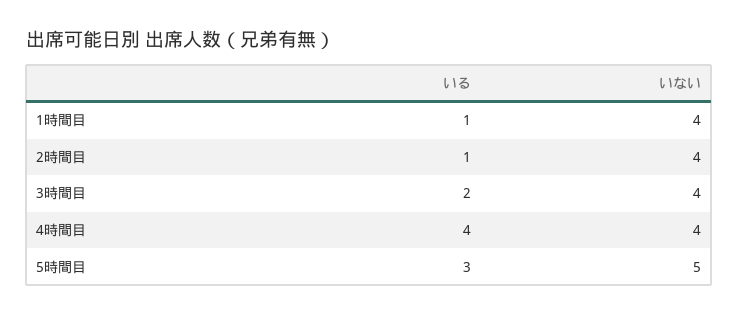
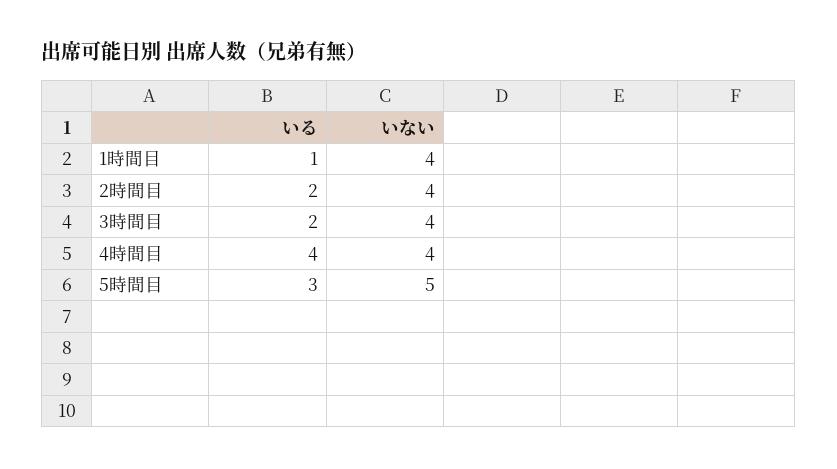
いる, 2時間目: 1 -> 2

